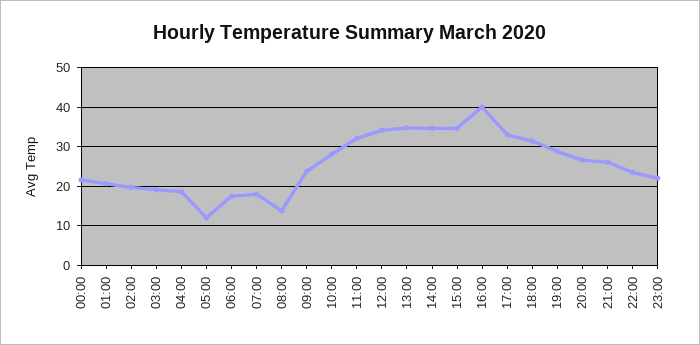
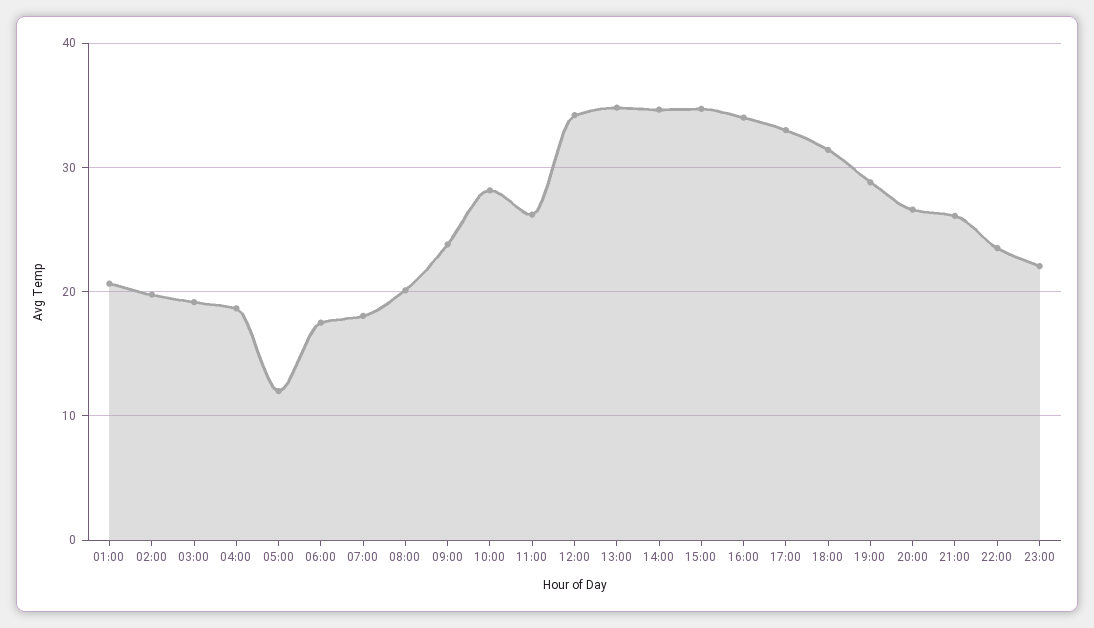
00:00: 22 -> none
08:00: 14 -> 20
11:00: 32 -> 26
16:00: 40 -> 34

